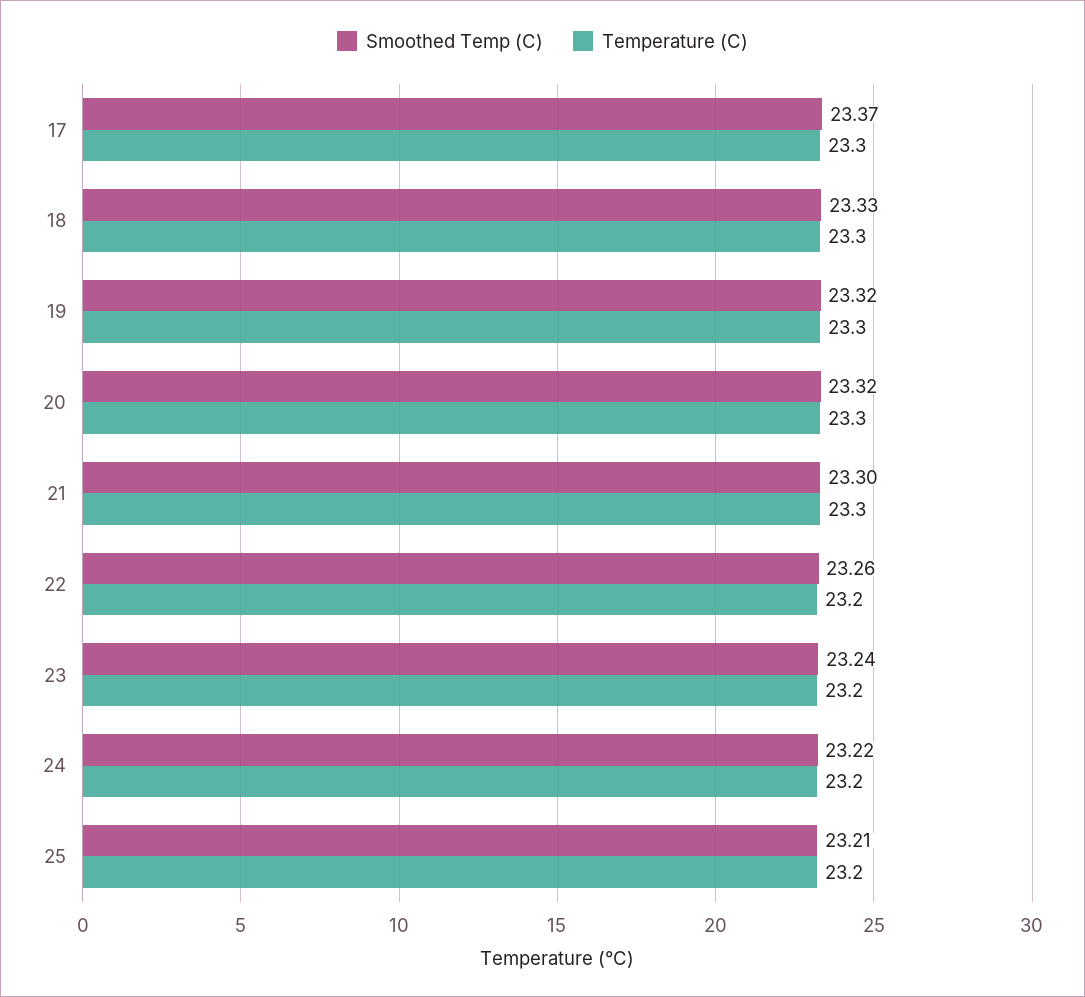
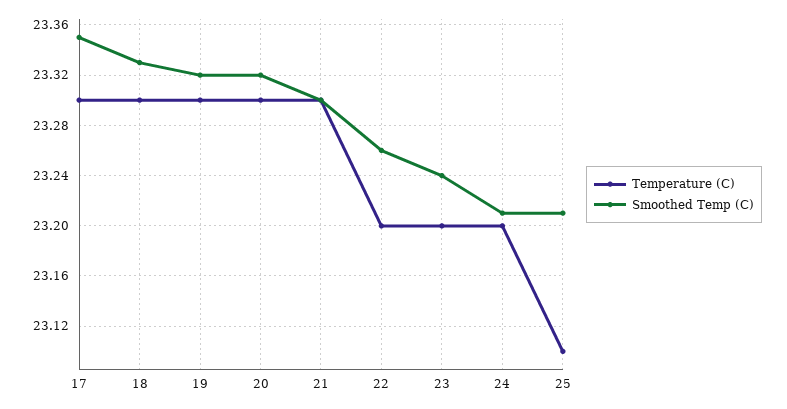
Smoothed Temp (C), 17: 23.37 -> 23.35
Smoothed Temp (C), 24: 23.22 -> 23.21
Temperature (C), 25: 23.2 -> 23.1

